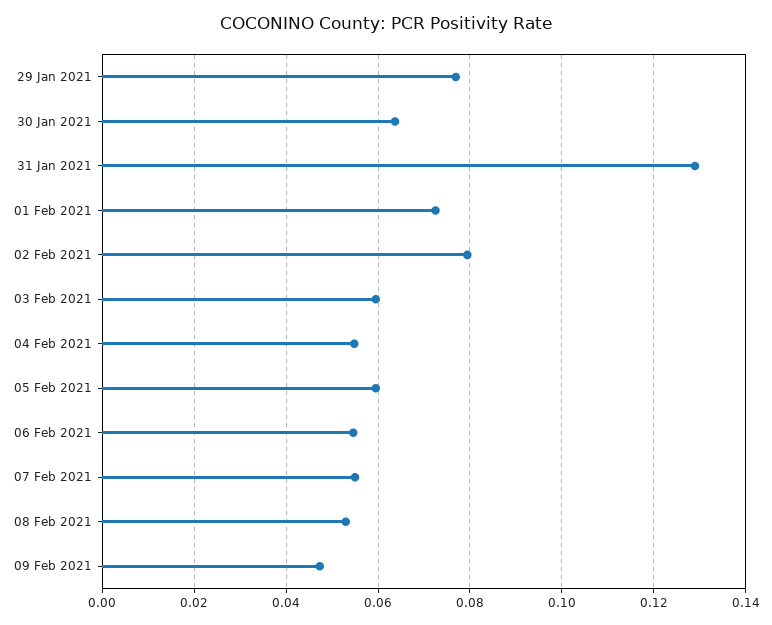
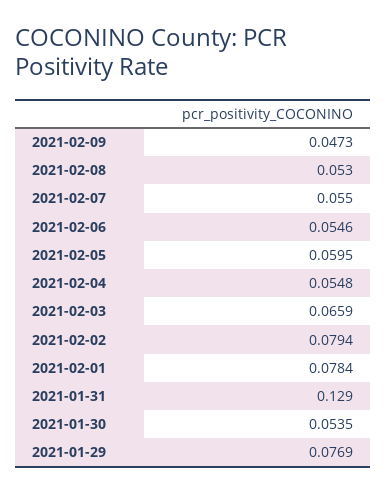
30 Jan 2021: 0.064 -> 0.0535
01 Feb 2021: 0.072 -> 0.0784
03 Feb 2021: 0.06 -> 0.0659

